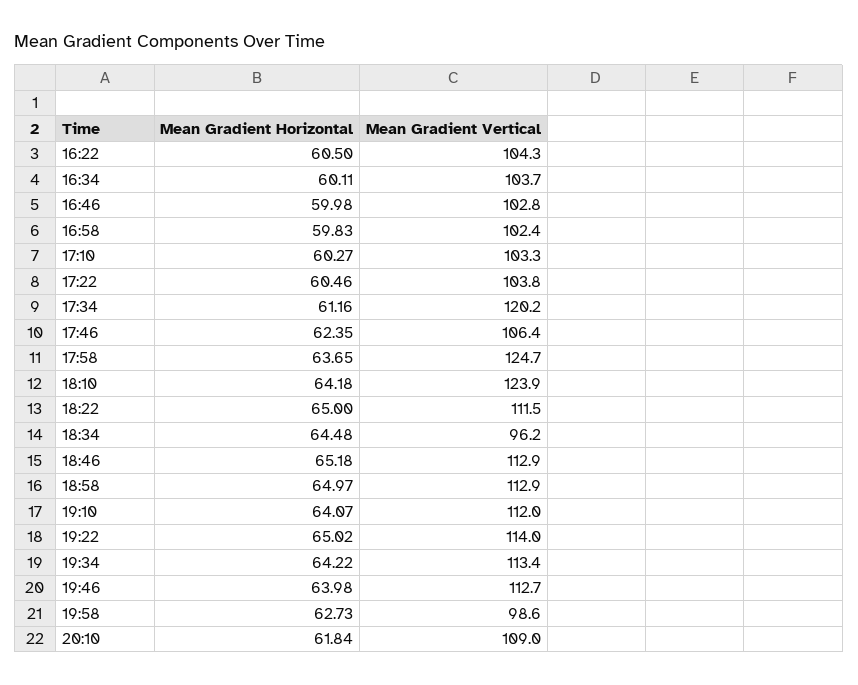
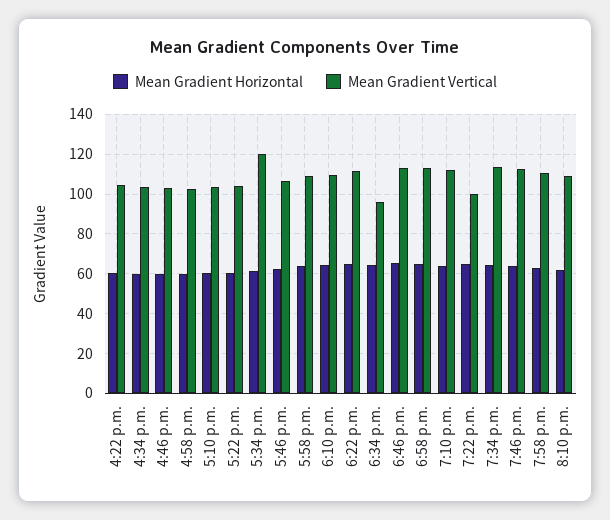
Mean Gradient Vertical, 17:58: 124.7 -> 110
Mean Gradient Vertical, 18:10: 123.9 -> 110
Mean Gradient Vertical, 19:22: 114 -> 100
Mean Gradient Vertical, 19:58: 98.6 -> 110

